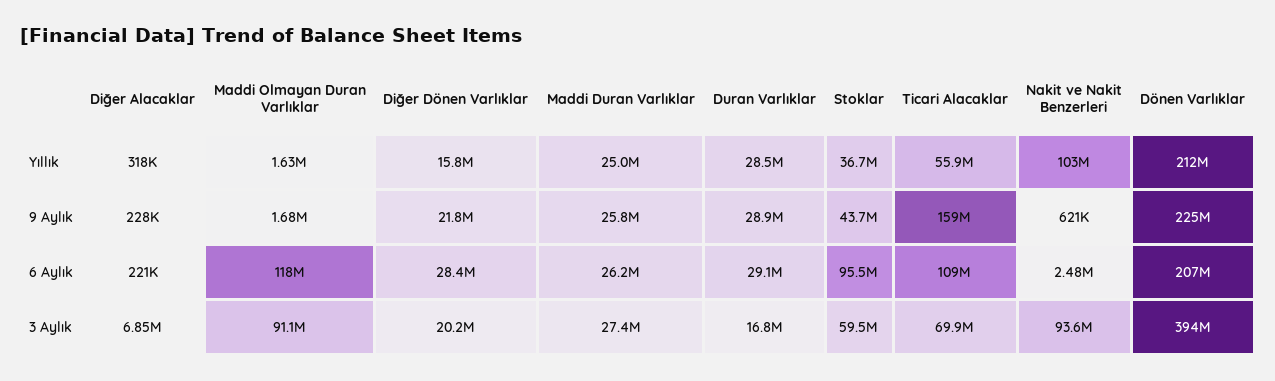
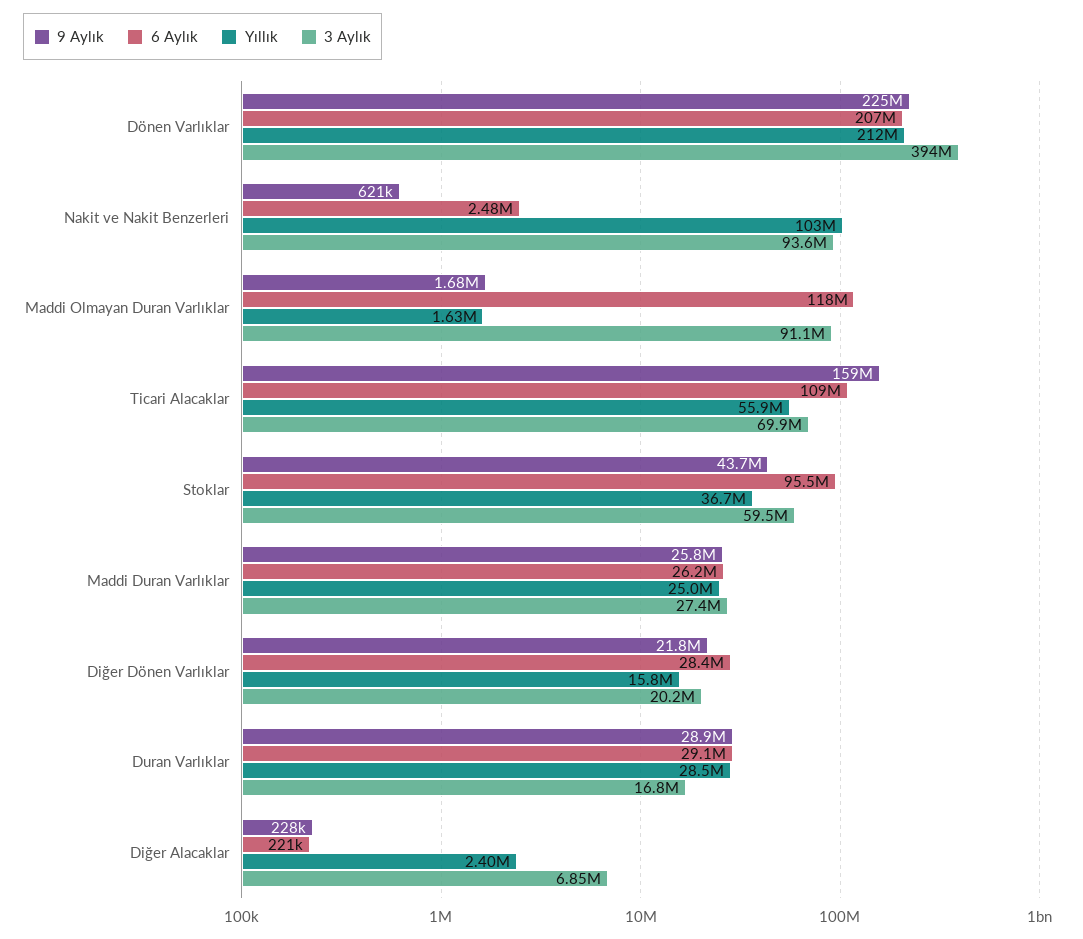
Yıllık, Diğer Alacaklar: 318000 -> 2400000

